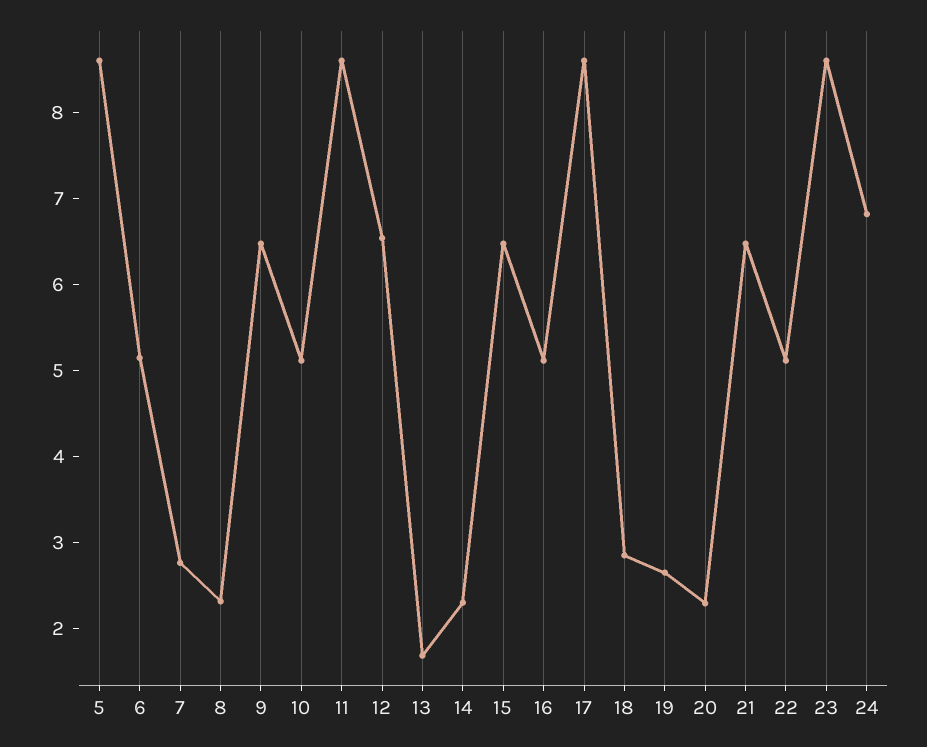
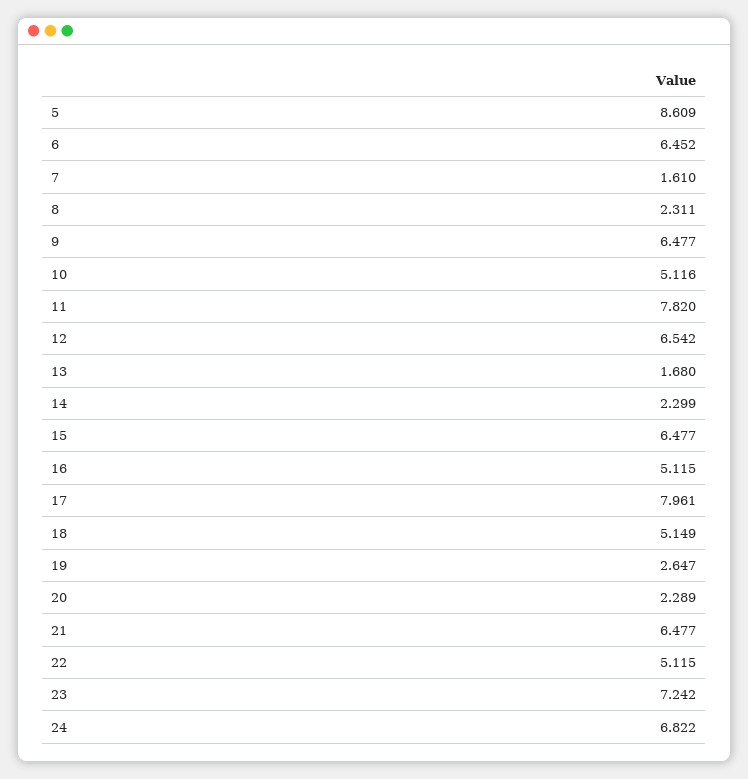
6: 5.2 -> 6.452
7: 2.8 -> 1.61
11: 8.6 -> 7.82
17: 8.6 -> 7.961
18: 2.8 -> 5.149
23: 8.6 -> 7.242

